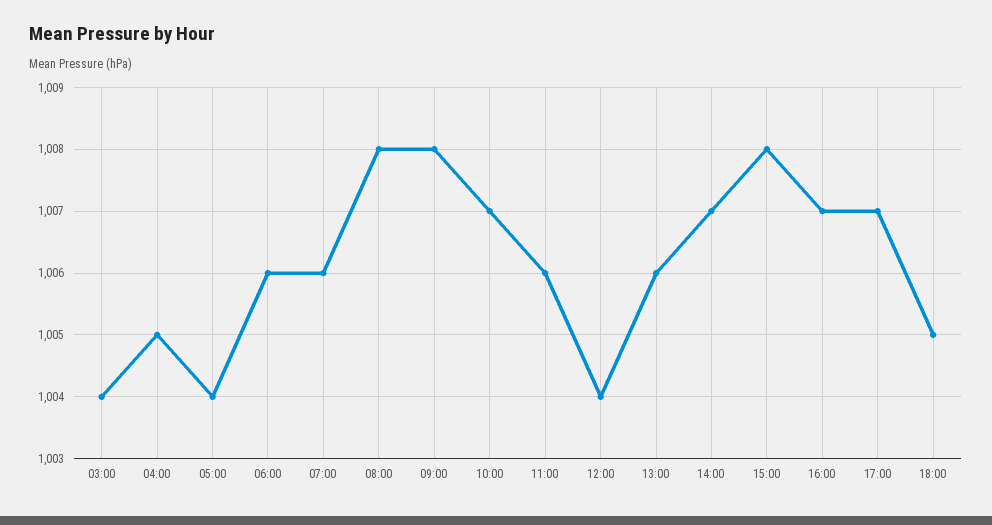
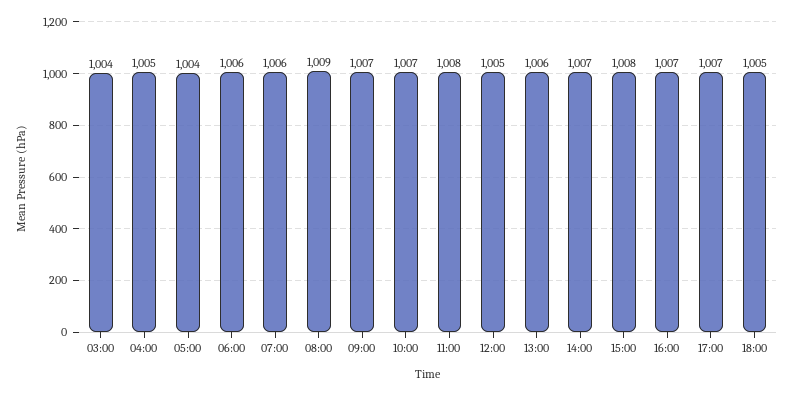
08:00: 1008 -> 1009
09:00: 1008 -> 1007
11:00: 1006 -> 1008
12:00: 1004 -> 1005

